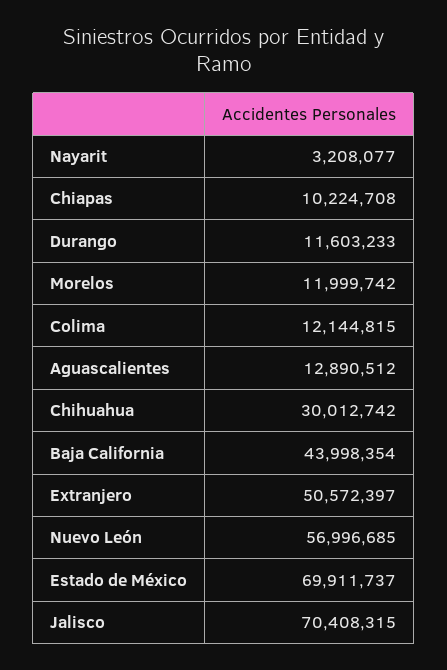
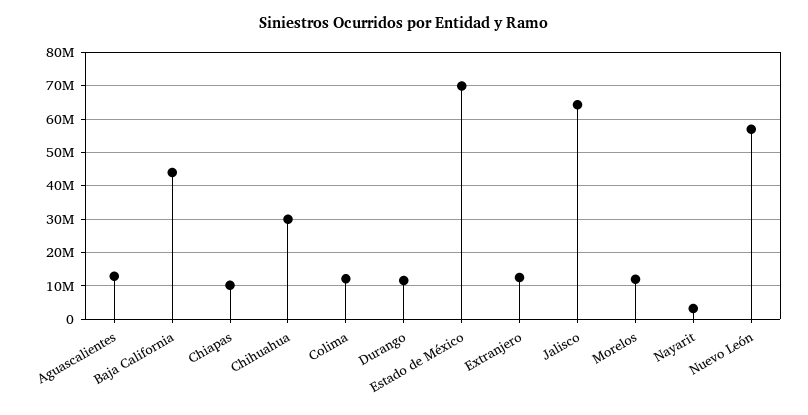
Extranjero: 50572397 -> 12000000
Jalisco: 70408315 -> 64000000

